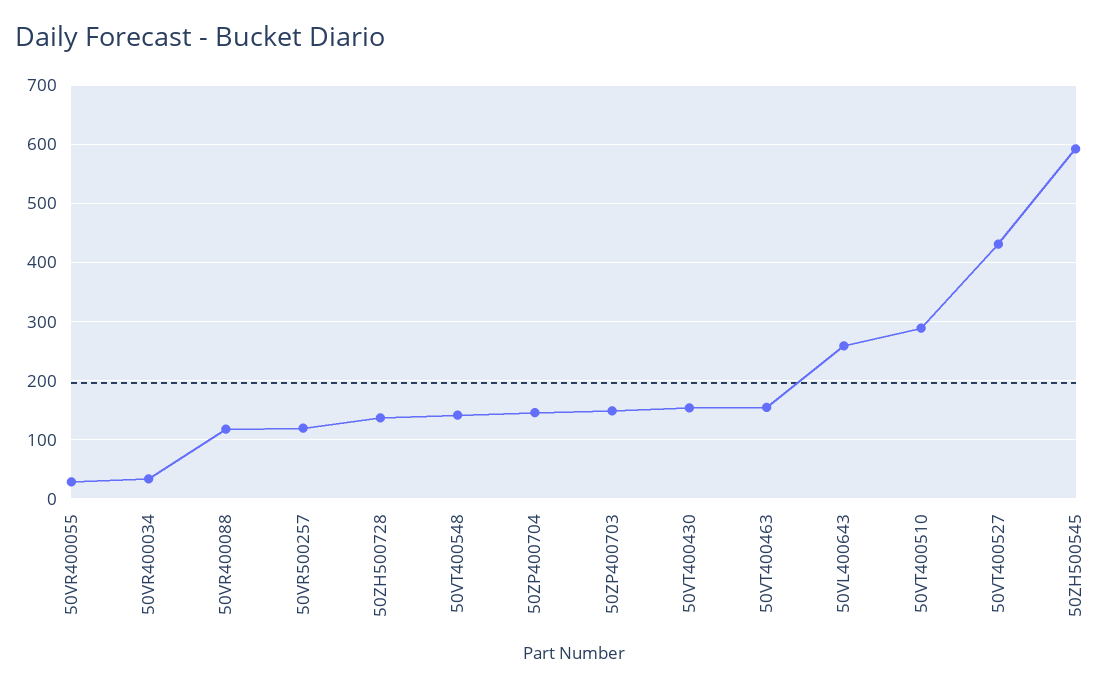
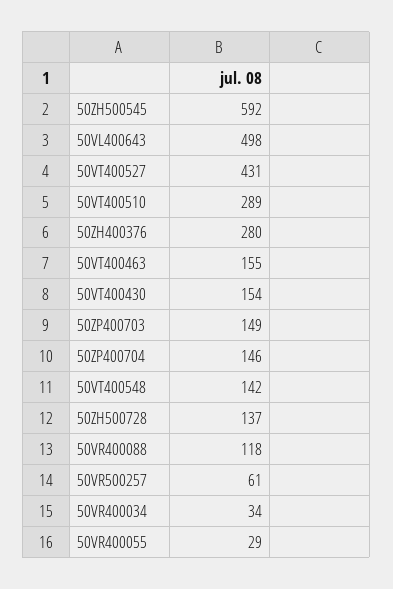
50VR500257: 120 -> 61
50VL400643: 260 -> 498
50ZH400376: none -> 280

